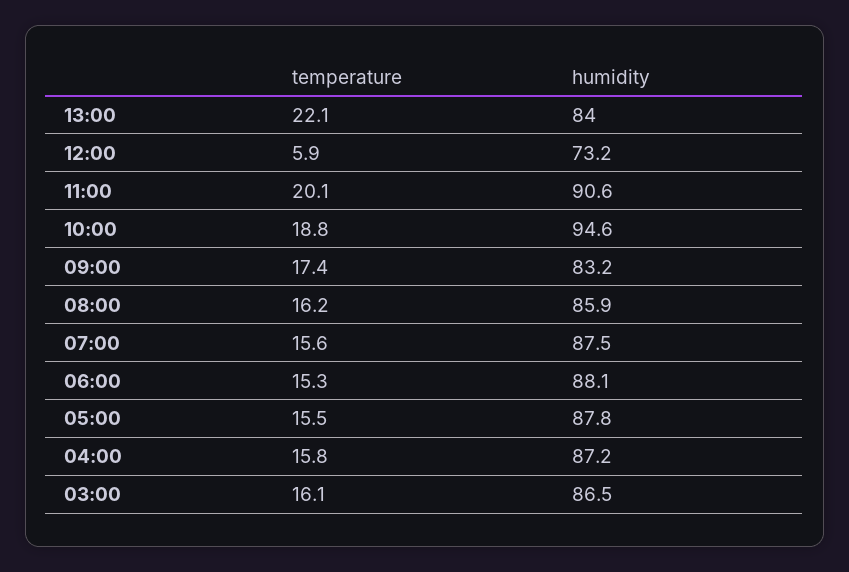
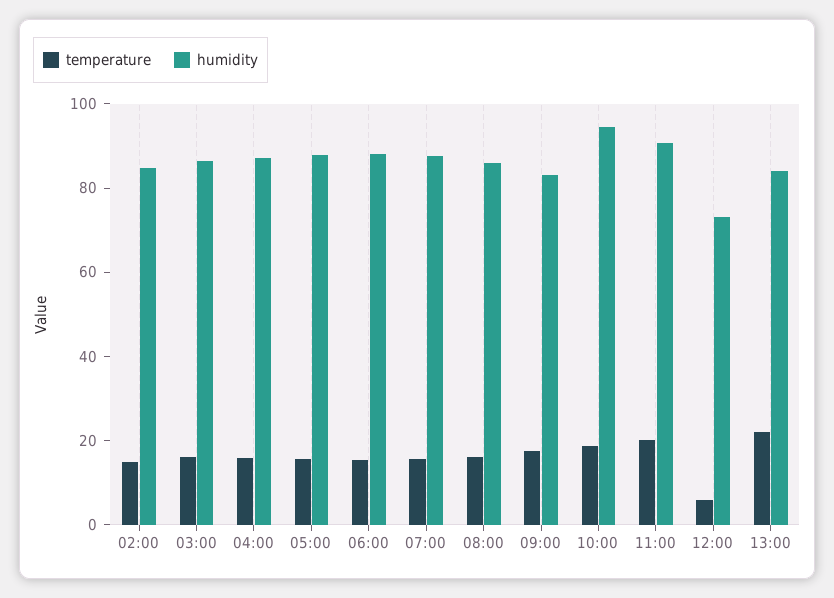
temperature, 02:00: none -> 15
humidity, 02:00: none -> 85

